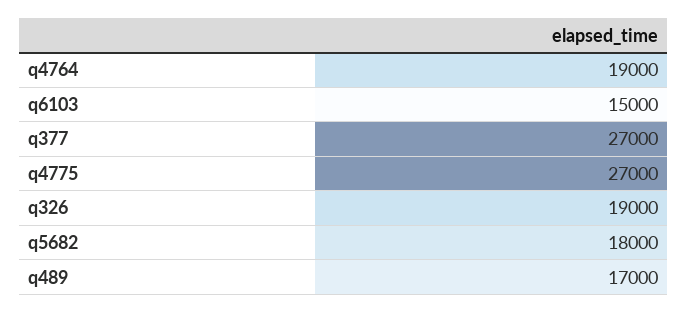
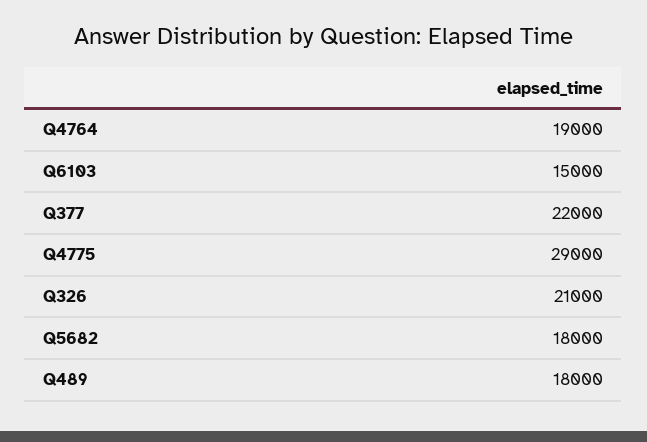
q377: 27000 -> 22000
q4775: 27000 -> 29000
q326: 19000 -> 21000
q489: 17000 -> 18000

